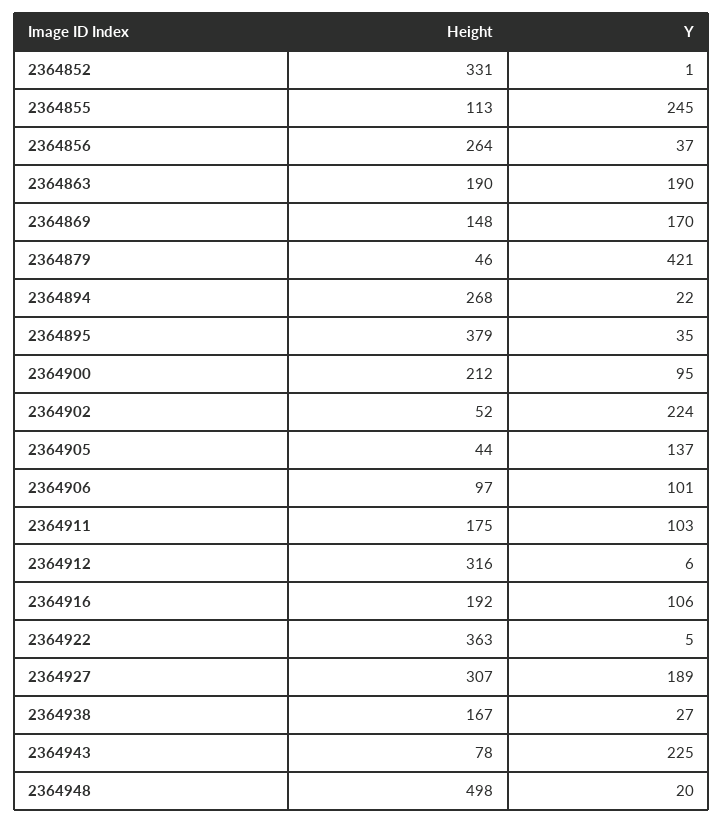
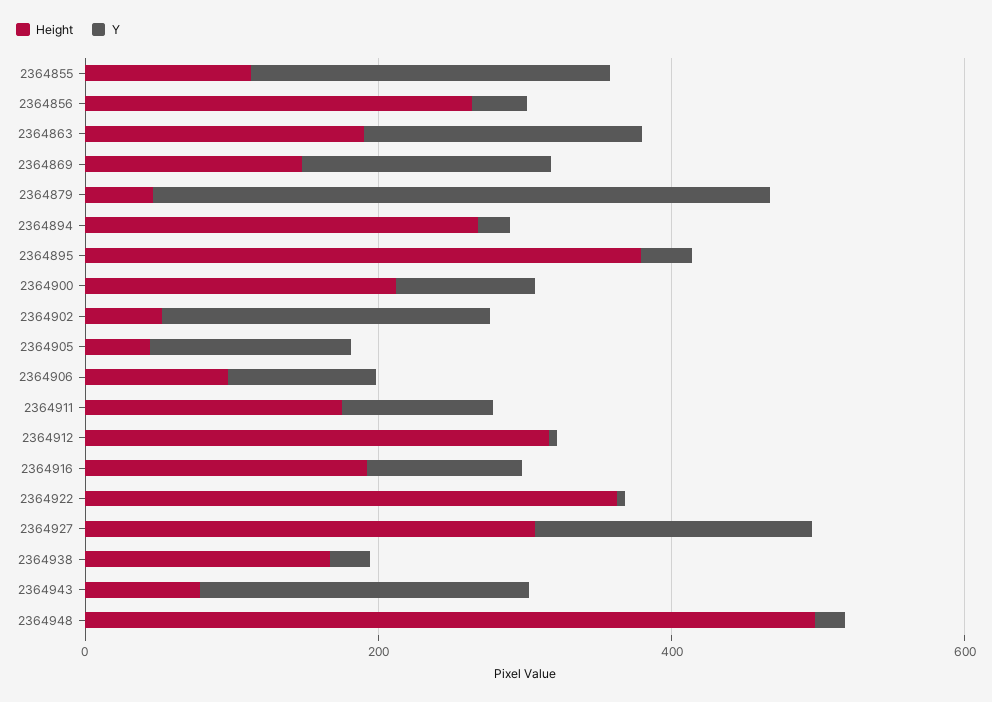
Height, 2364852: 331 -> none
Y, 2364852: 1 -> none

